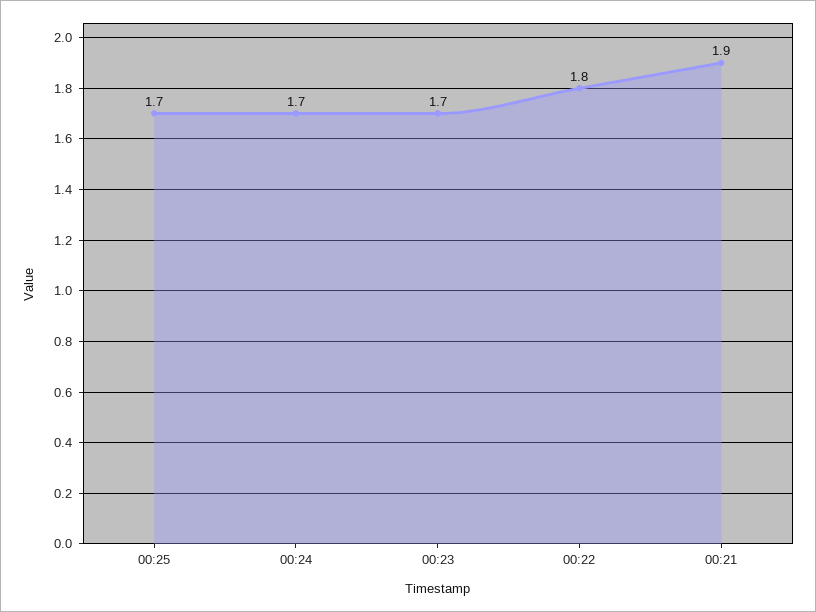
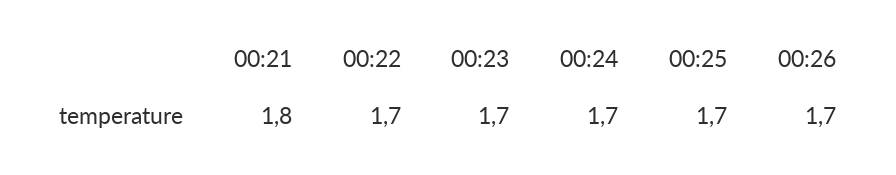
00:22: 1.8 -> 1.7
00:21: 1.9 -> 1.8
00:26: none -> 1.7

